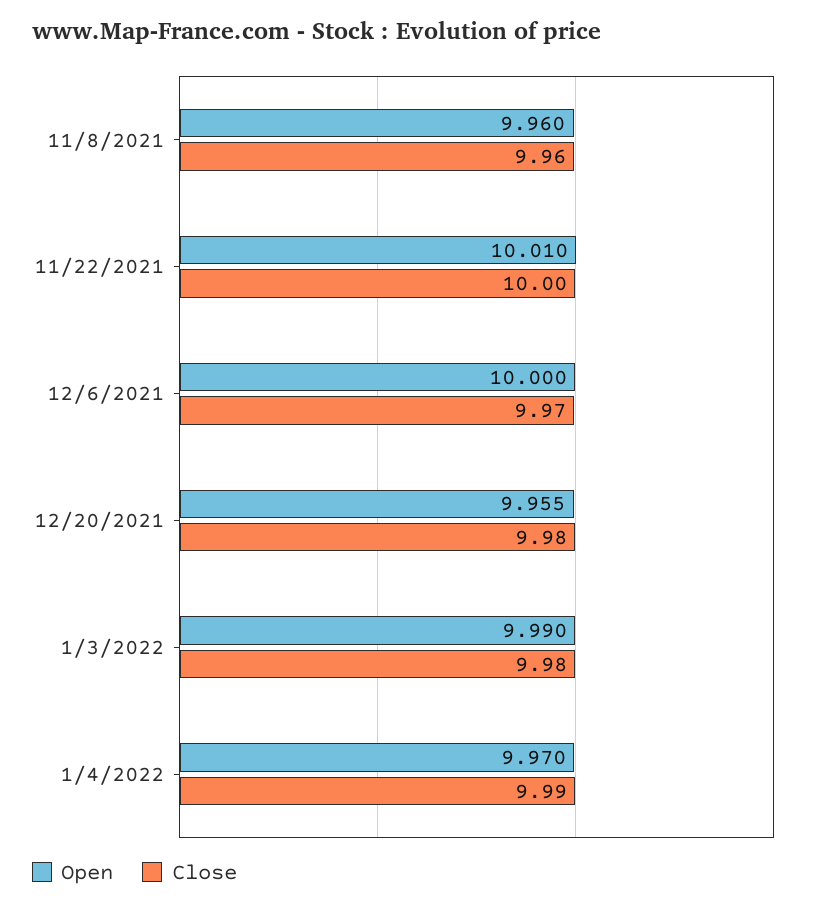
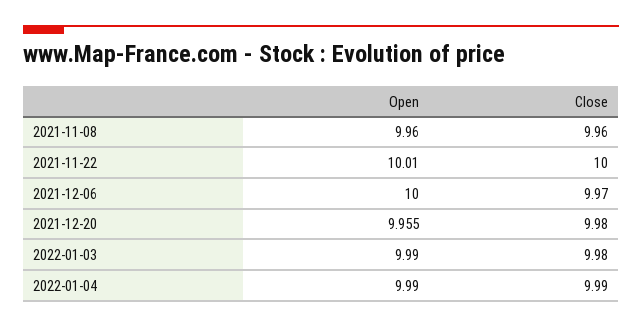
Open, 1/4/2022: 9.97 -> 9.99

